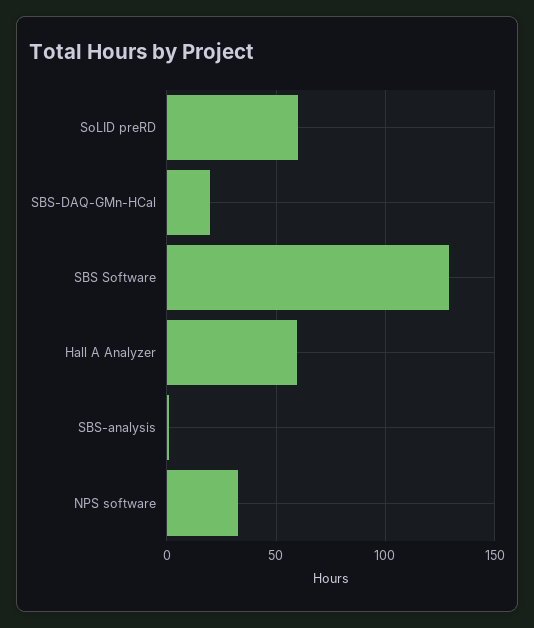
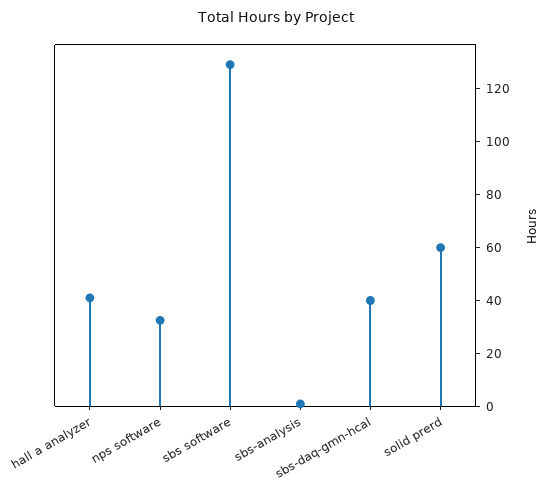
SBS-DAQ-GMn-HCal: 20 -> 40
Hall A Analyzer: 60 -> 40

